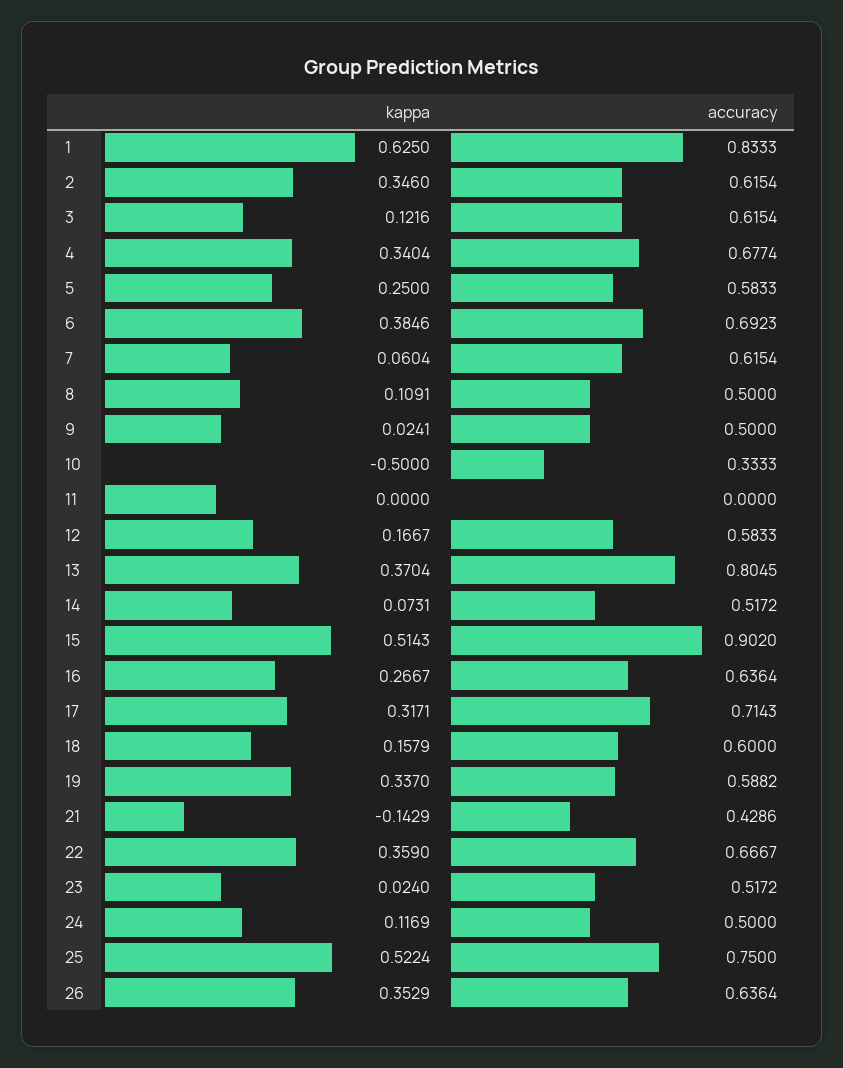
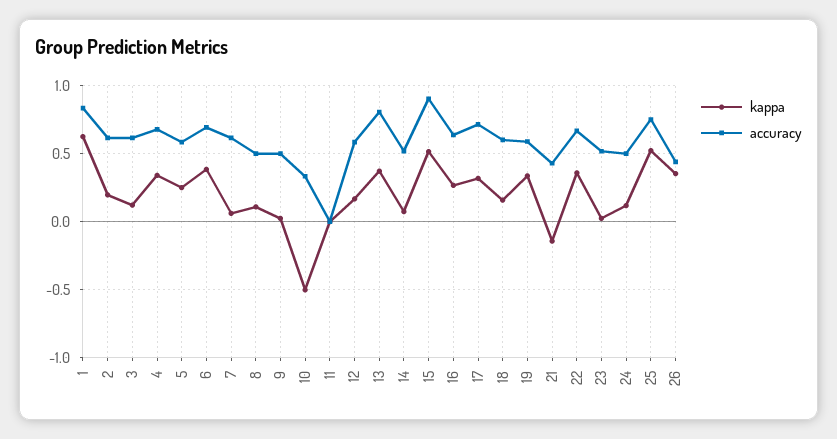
kappa, 2: 0.346 -> 0.2
accuracy, 26: 0.6364 -> 0.45

